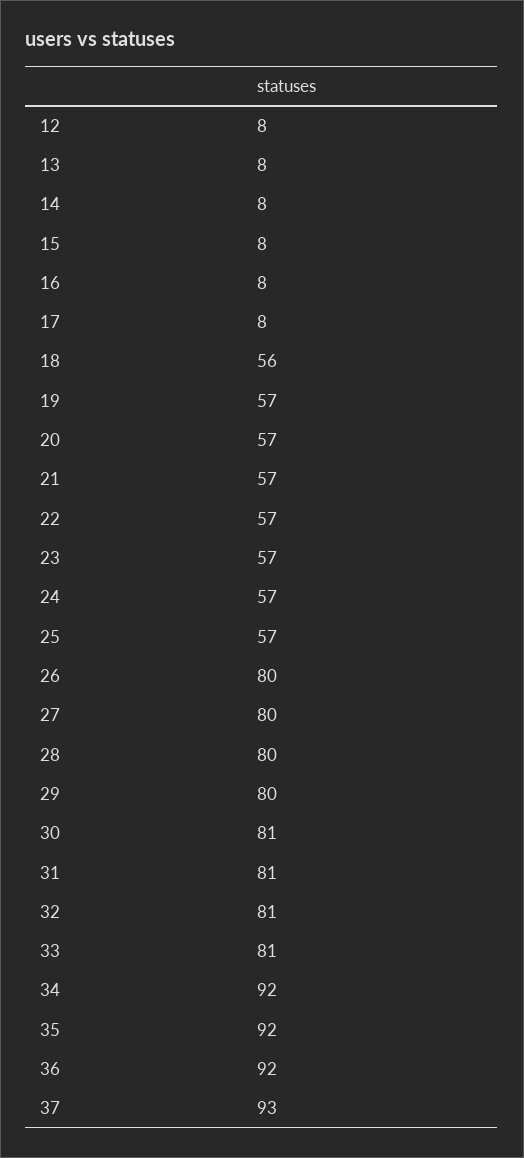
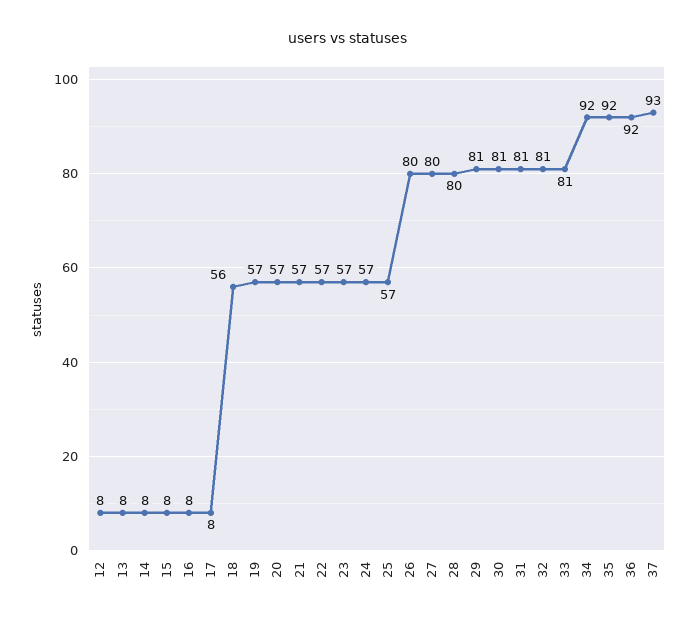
29: 80 -> 81

